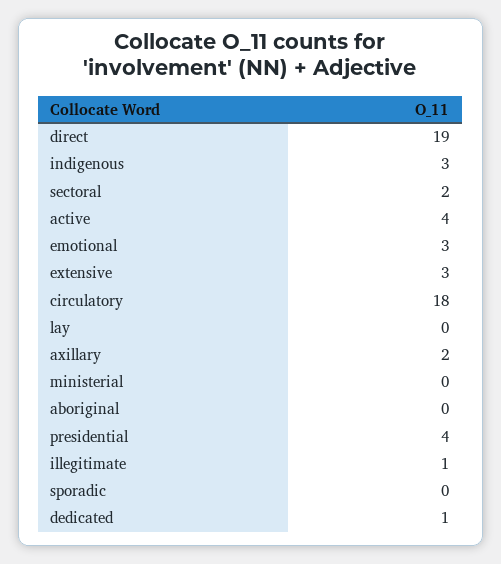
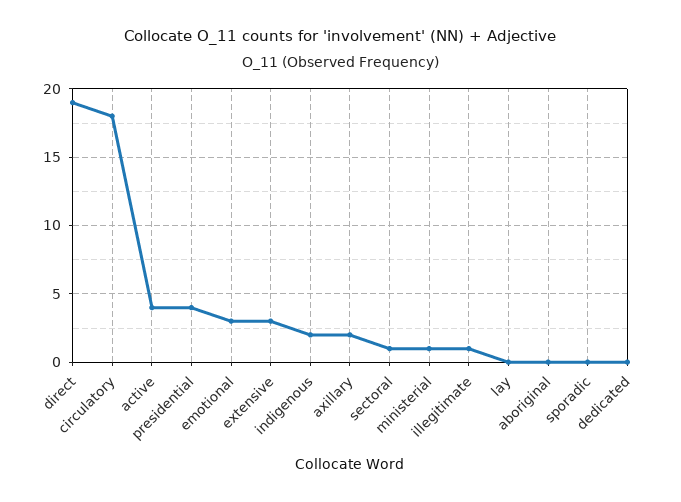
indigenous: 3 -> 2
sectoral: 2 -> 1
ministerial: 0 -> 1
dedicated: 1 -> 0

